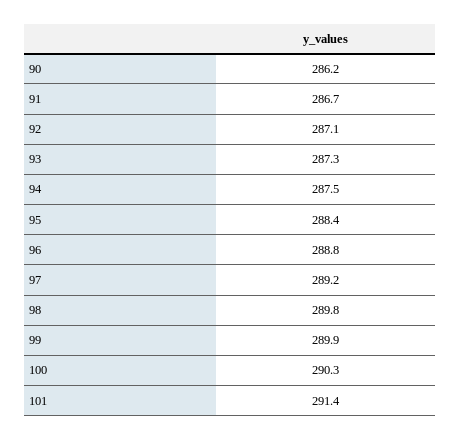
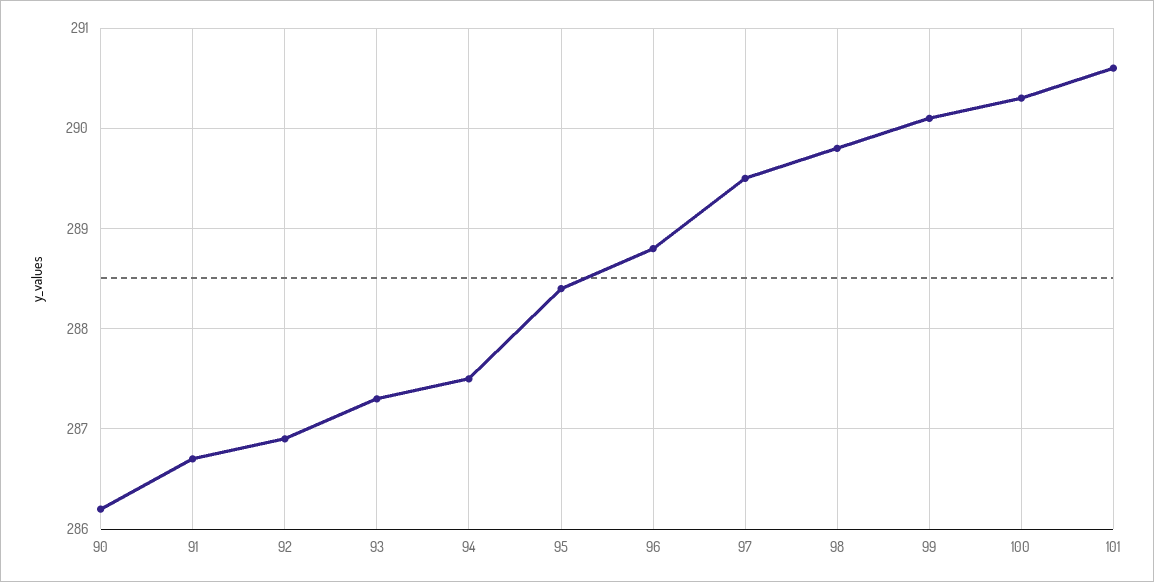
92: 287.1 -> 286.9
97: 289.2 -> 289.5
99: 289.9 -> 290.1
101: 291.4 -> 290.6

